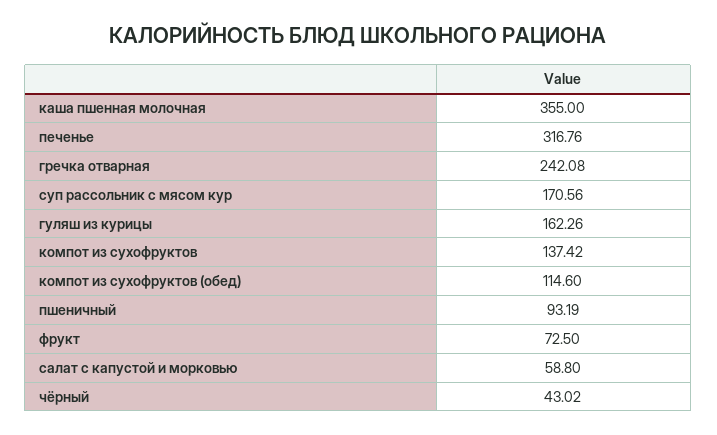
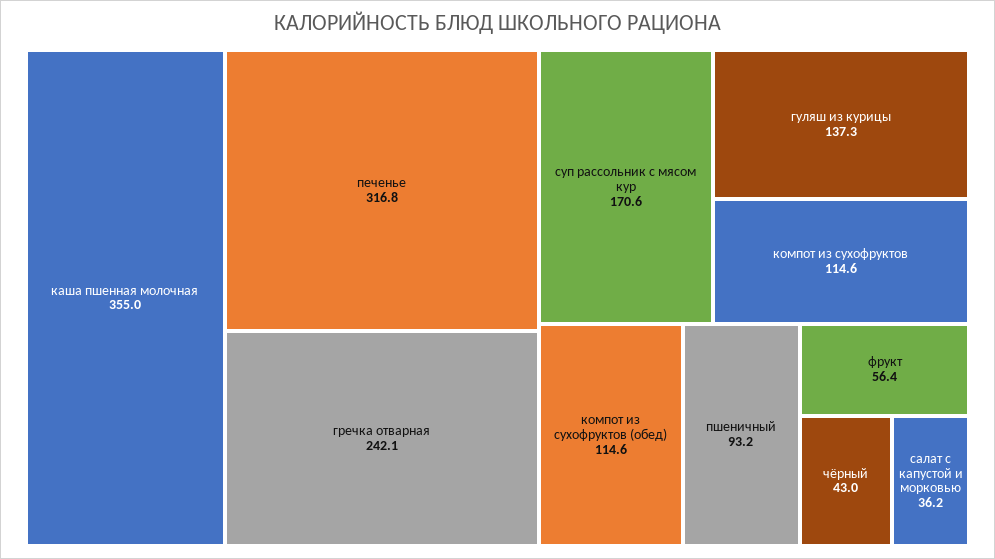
гуляш из курицы: 162.26 -> 137.3
компот из сухофруктов: 137.42 -> 114.6
фрукт: 72.5 -> 56.4
салат с капустой и морковью: 58.8 -> 36.2

